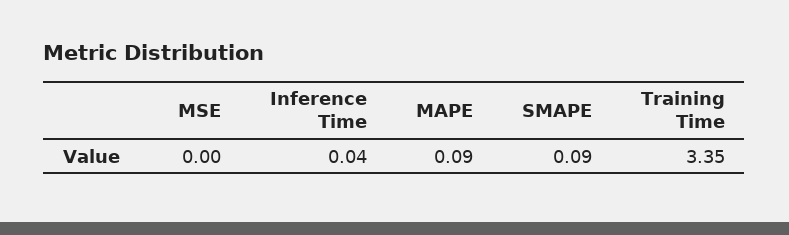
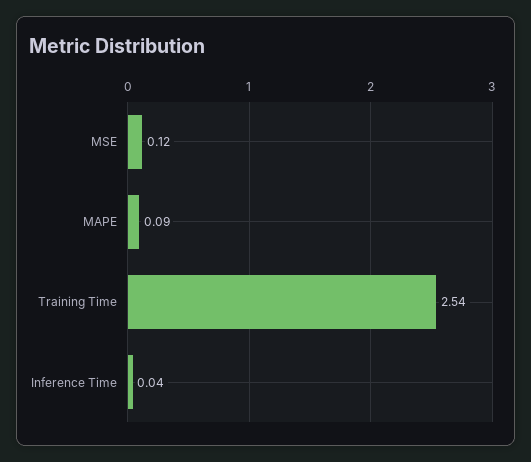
MSE: 0 -> 0.12
SMAPE: 0.09 -> none
Training Time: 3.35 -> 2.54

